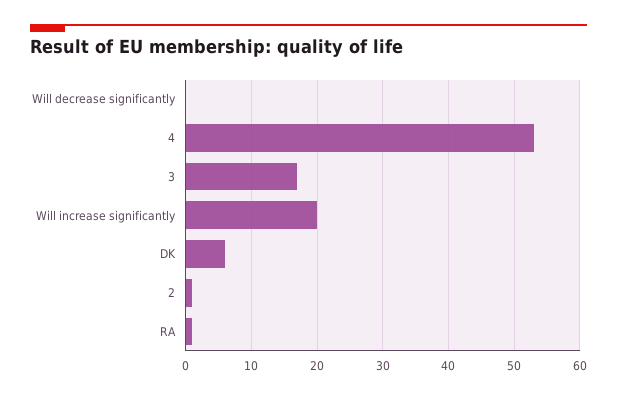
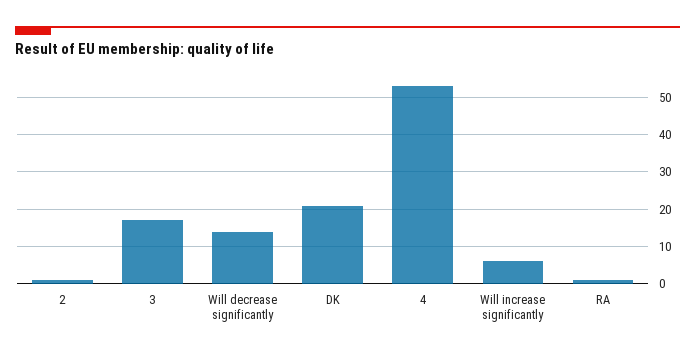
Will decrease significantly: 0 -> 15
Will increase significantly: 20 -> 5
DK: 6 -> 20

